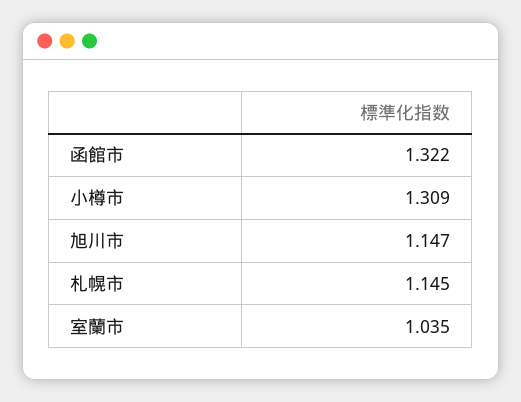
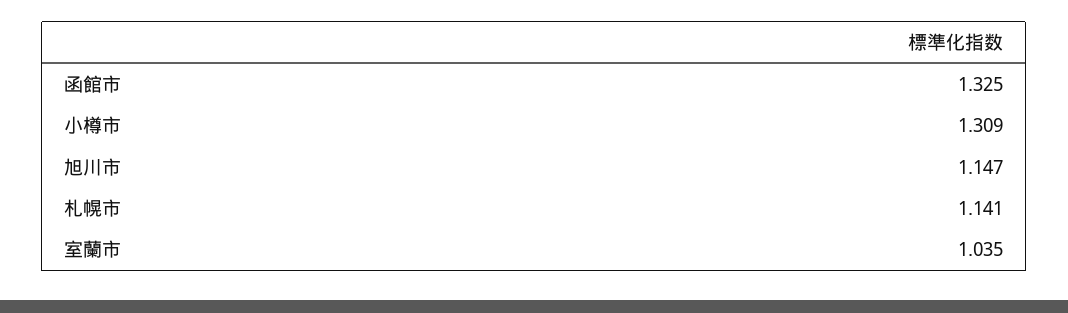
函館市: 1.322 -> 1.325
札幌市: 1.145 -> 1.141

